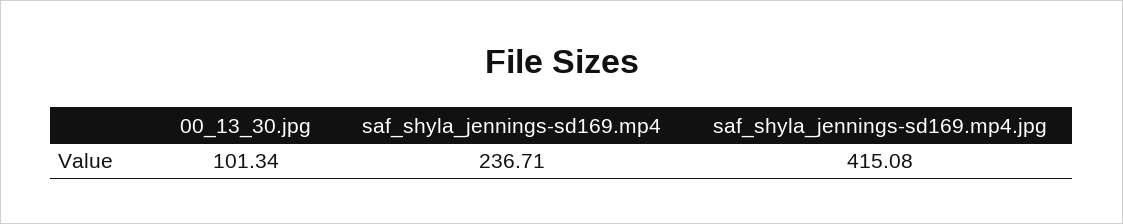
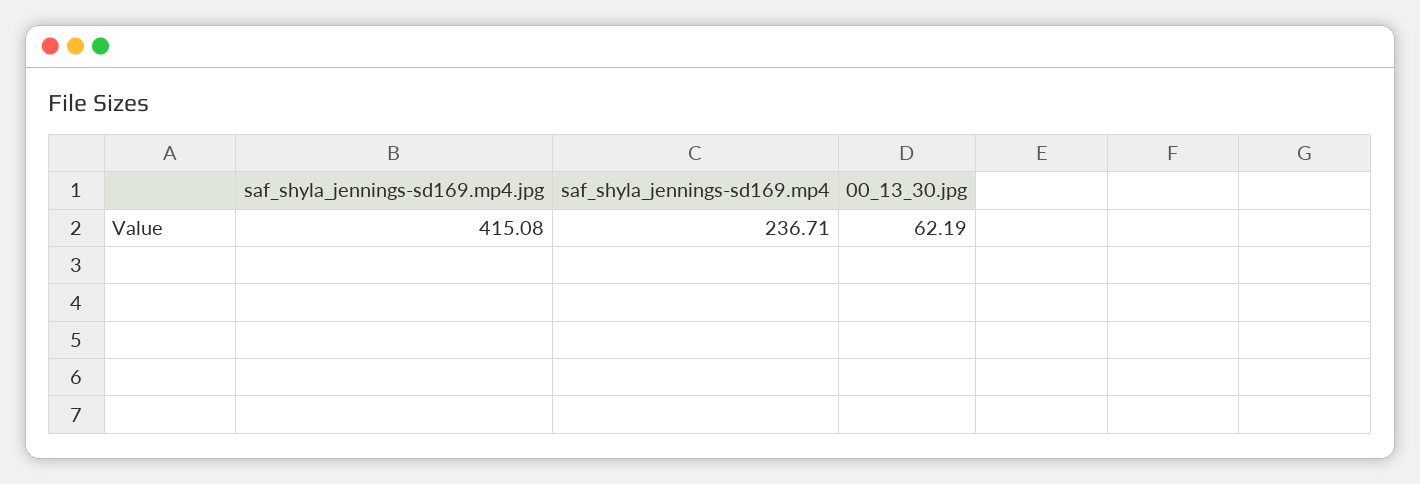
00_13_30.jpg: 101.34 -> 62.19

